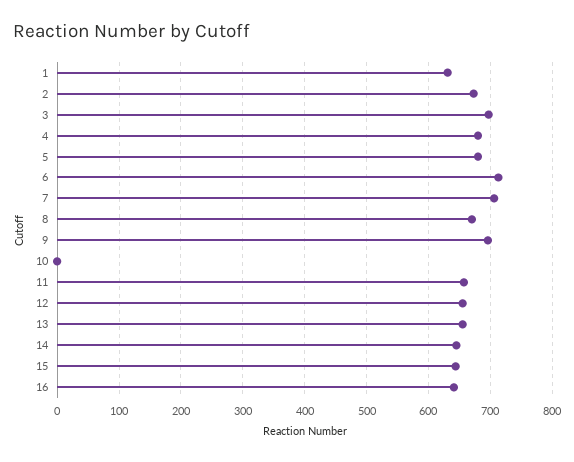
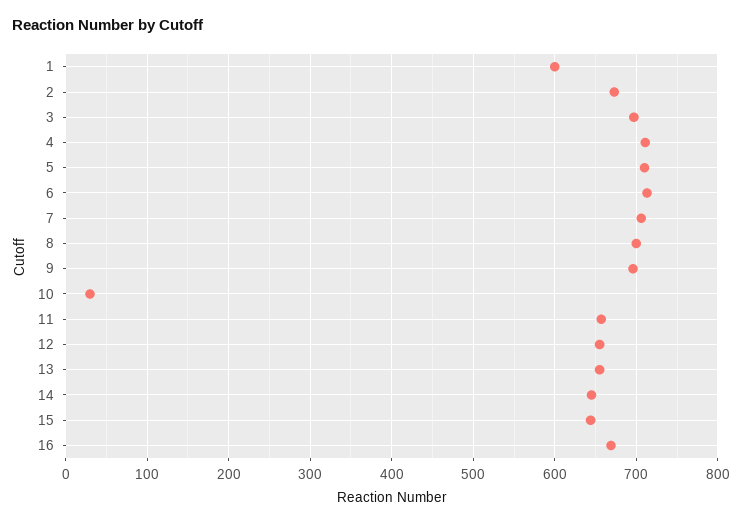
1: 630 -> 600
4: 680 -> 710
5: 680 -> 710
8: 670 -> 700
10: 0 -> 30
16: 640 -> 670

